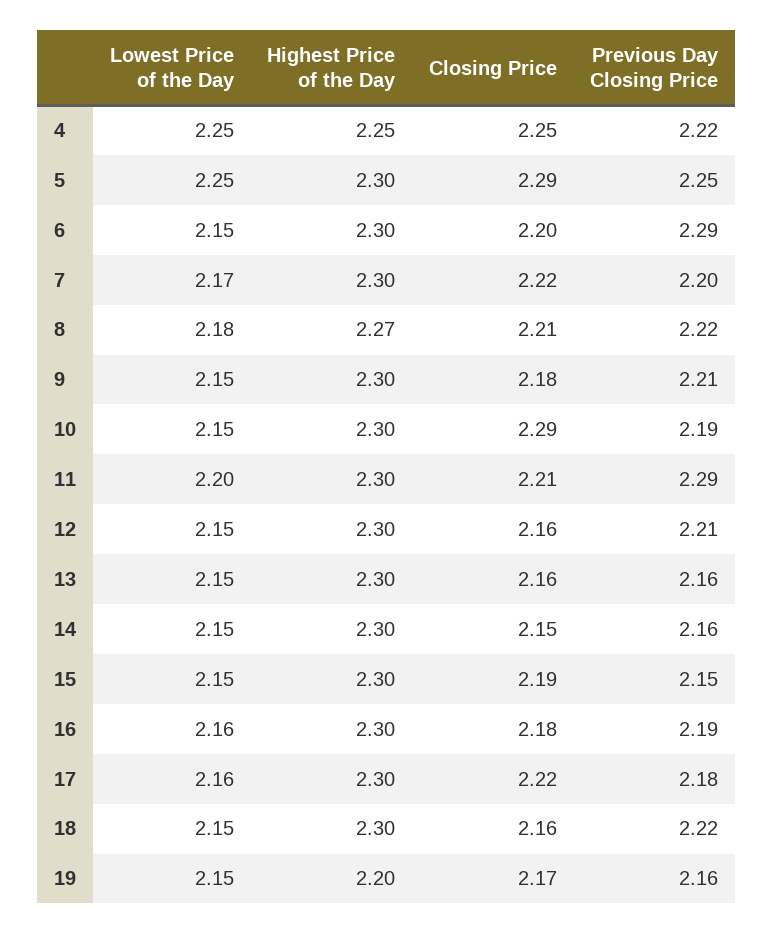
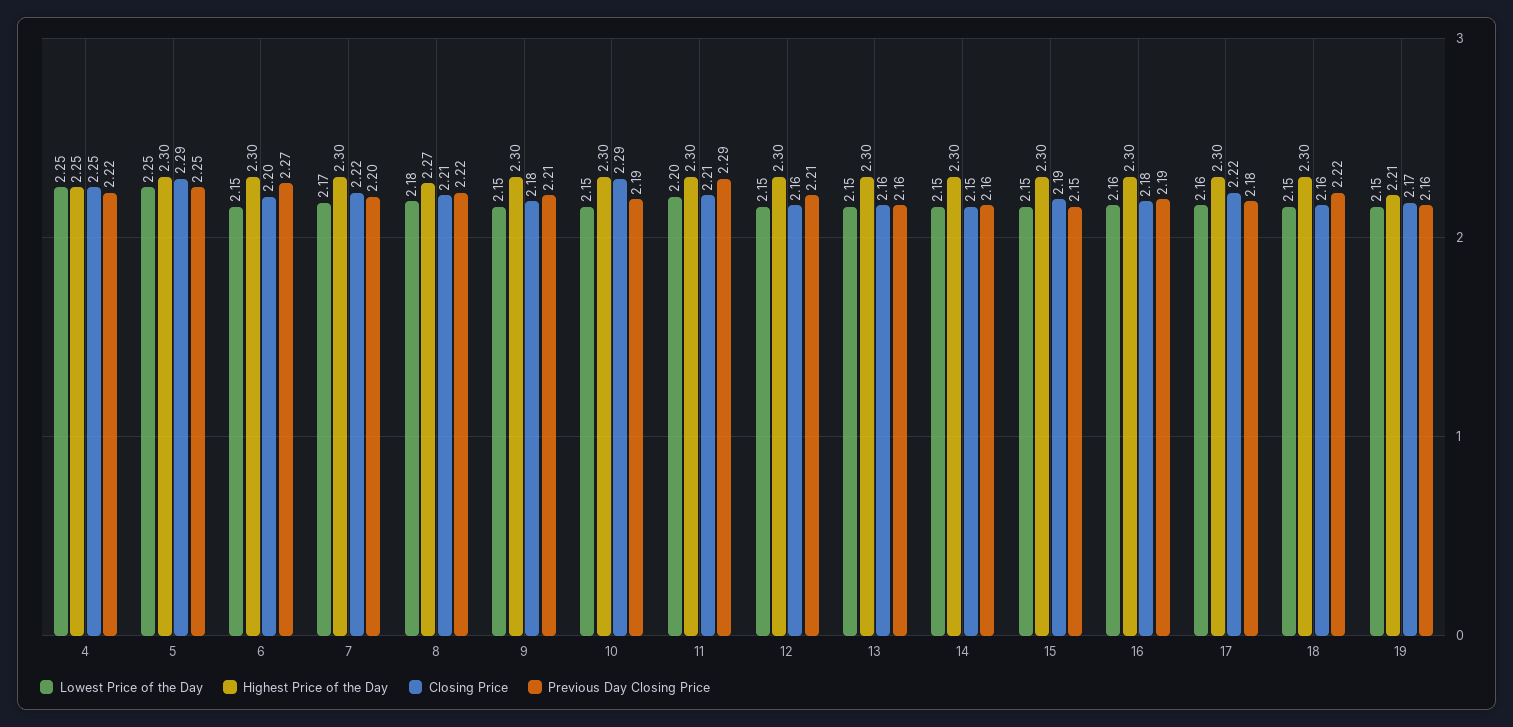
Previous Day Closing Price, 6: 2.29 -> 2.27
Highest Price of the Day, 19: 2.2 -> 2.21

